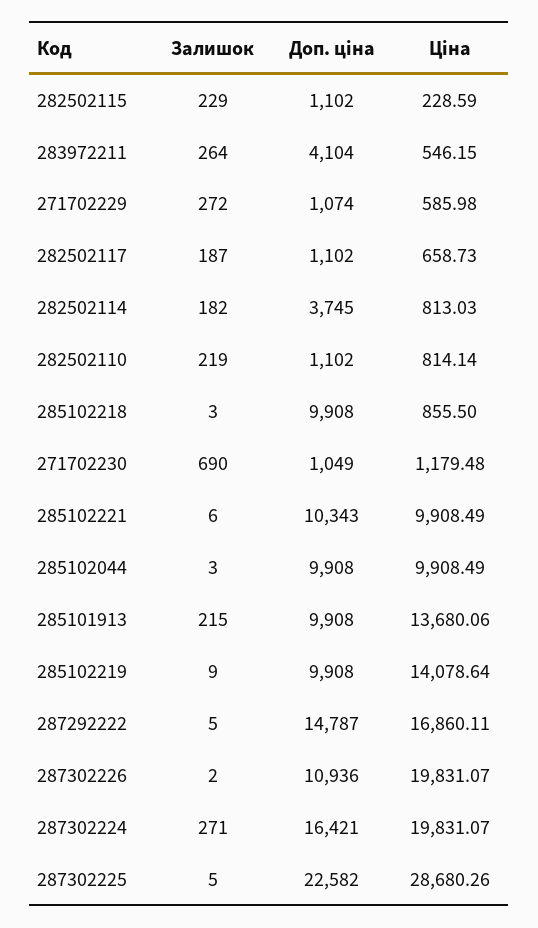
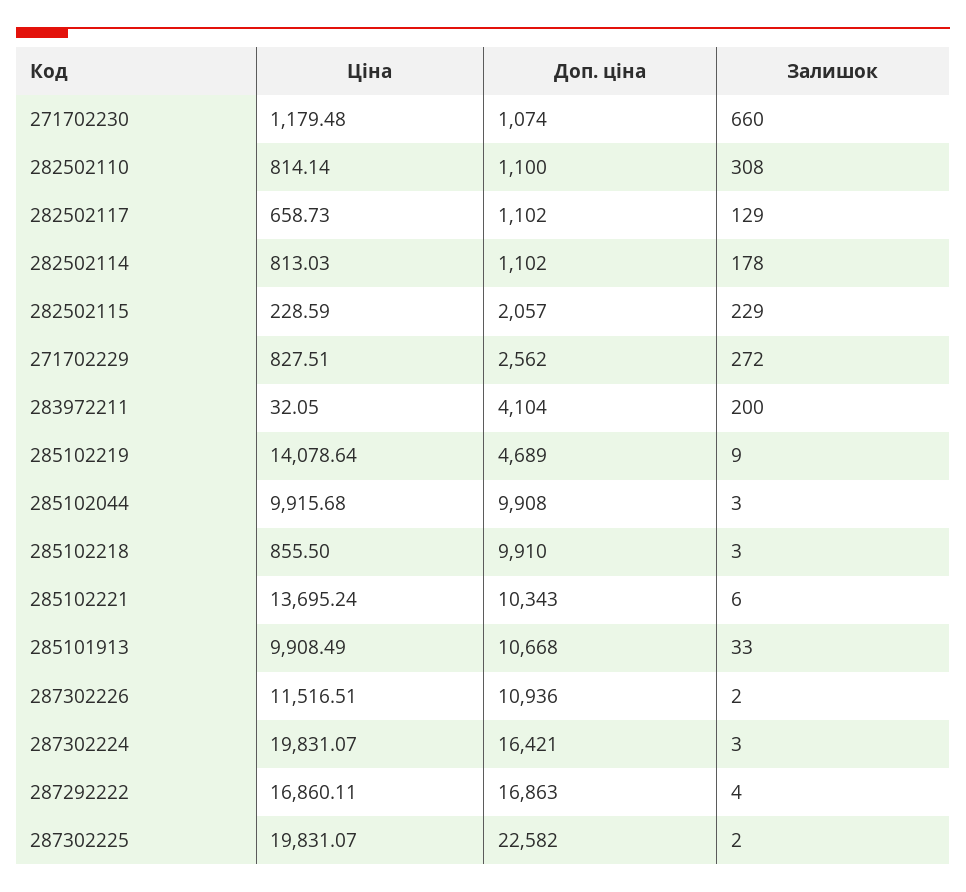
Доп. ціна, 282502115: 1102 -> 2057
Залишок, 283972211: 264 -> 200
Ціна, 283972211: 546.15 -> 32.05
Доп. ціна, 271702229: 1074 -> 2562
Ціна, 271702229: 585.98 -> 827.51
Залишок, 282502117: 187 -> 129
Залишок, 282502114: 182 -> 178
Доп. ціна, 282502114: 3745 -> 1102
Залишок, 282502110: 219 -> 308
Доп. ціна, 282502110: 1102 -> 1100
Доп. ціна, 285102218: 9908 -> 9910
Залишок, 271702230: 690 -> 660
Доп. ціна, 271702230: 1049 -> 1074
Ціна, 285102221: 9908.49 -> 13695.24
Ціна, 285102044: 9908.49 -> 9915.68
Залишок, 285101913: 215 -> 33
Доп. ціна, 285101913: 9908 -> 10668
Ціна, 285101913: 13680.06 -> 9908.49
Доп. ціна, 285102219: 9908 -> 4689
Залишок, 287292222: 5 -> 4
Доп. ціна, 287292222: 14787 -> 16863
Ціна, 287302226: 19831.07 -> 11516.51
Залишок, 287302224: 271 -> 3
Залишок, 287302225: 5 -> 2
Ціна, 287302225: 28680.26 -> 19831.07

